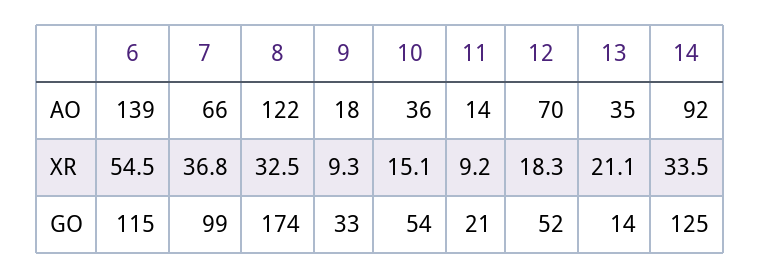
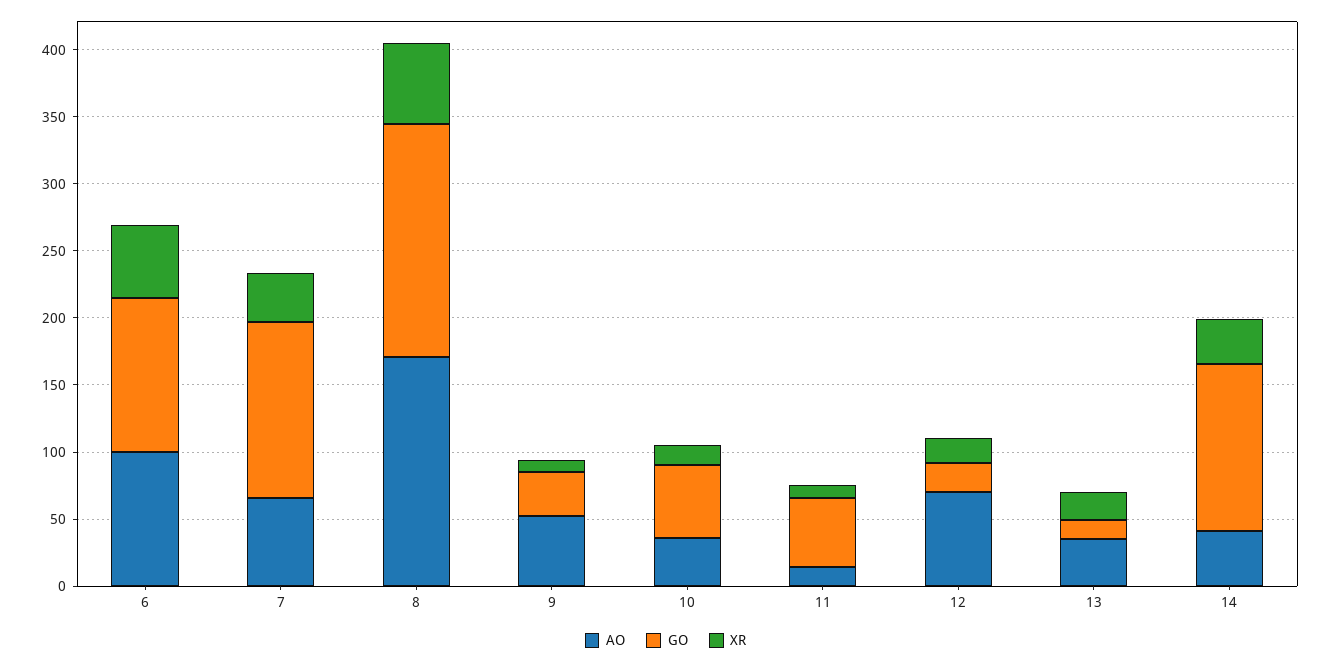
AO, 6: 139 -> 100
AO, 8: 122 -> 170
AO, 9: 18 -> 50
AO, 14: 92 -> 40
XR, 8: 32.5 -> 60
GO, 7: 99 -> 130
GO, 11: 21 -> 50
GO, 12: 52 -> 20

